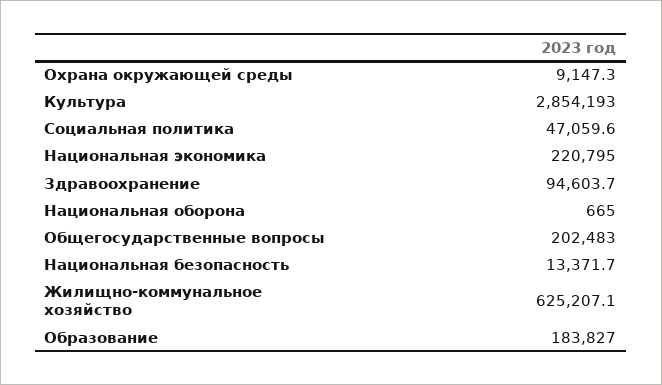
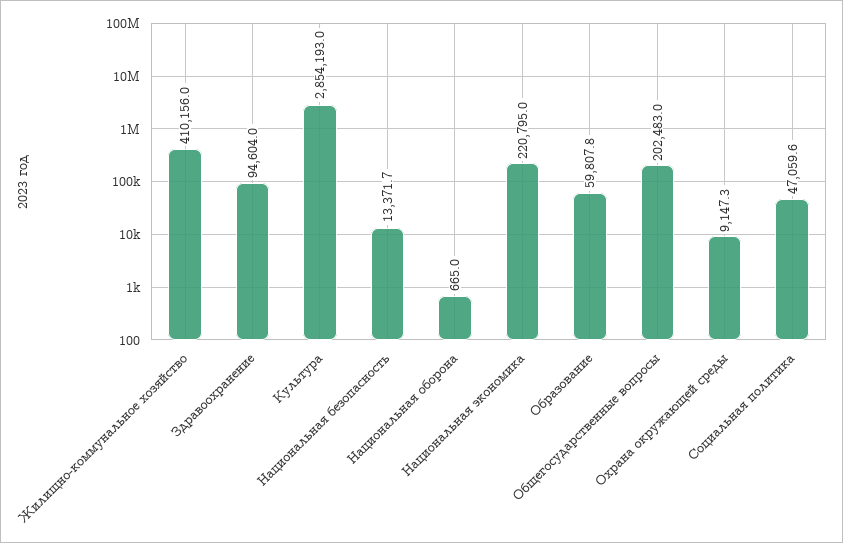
Здравоохранение: 94603.7 -> 94604
Жилищно-коммунальное хозяйство: 625207.1 -> 410156
Образование: 183827 -> 59807.8

